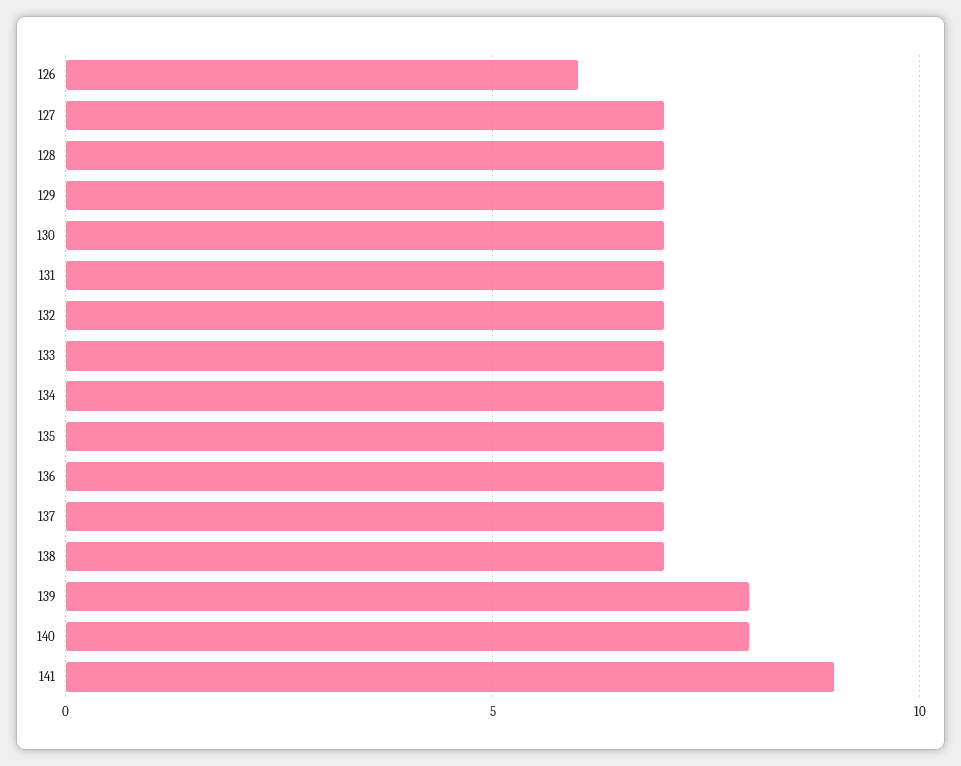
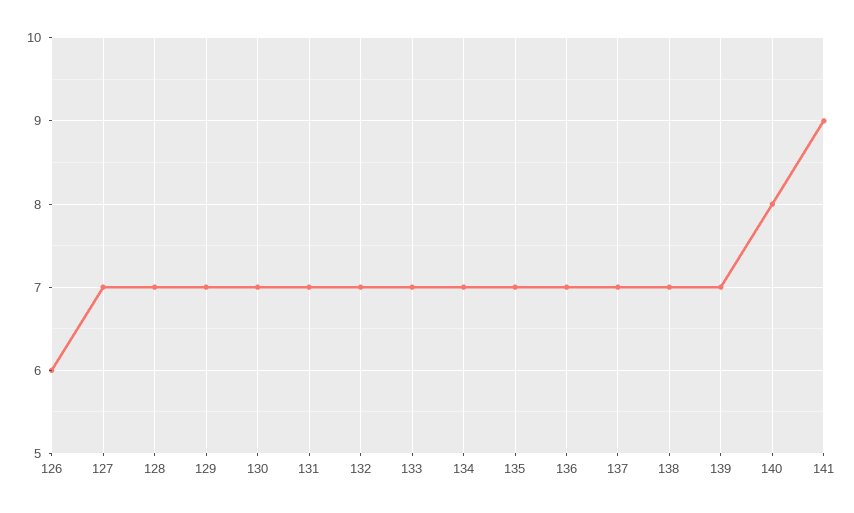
139: 8 -> 7

